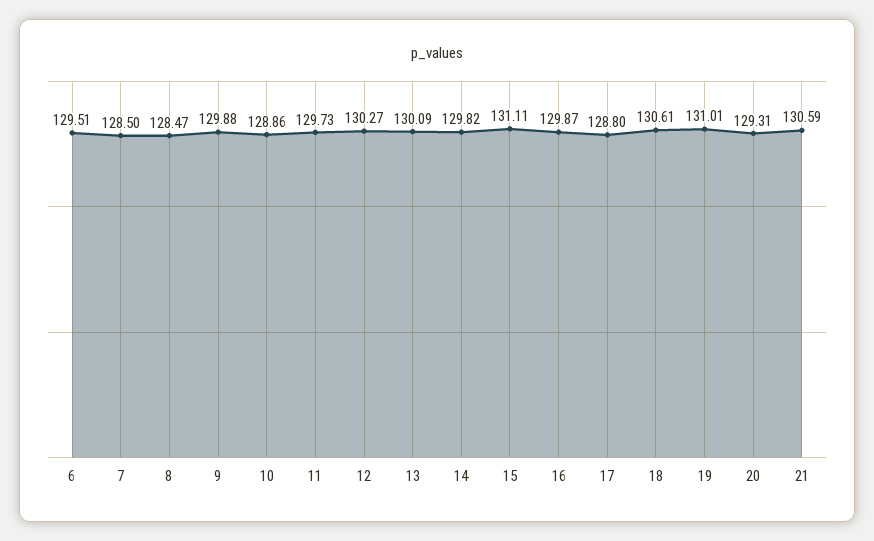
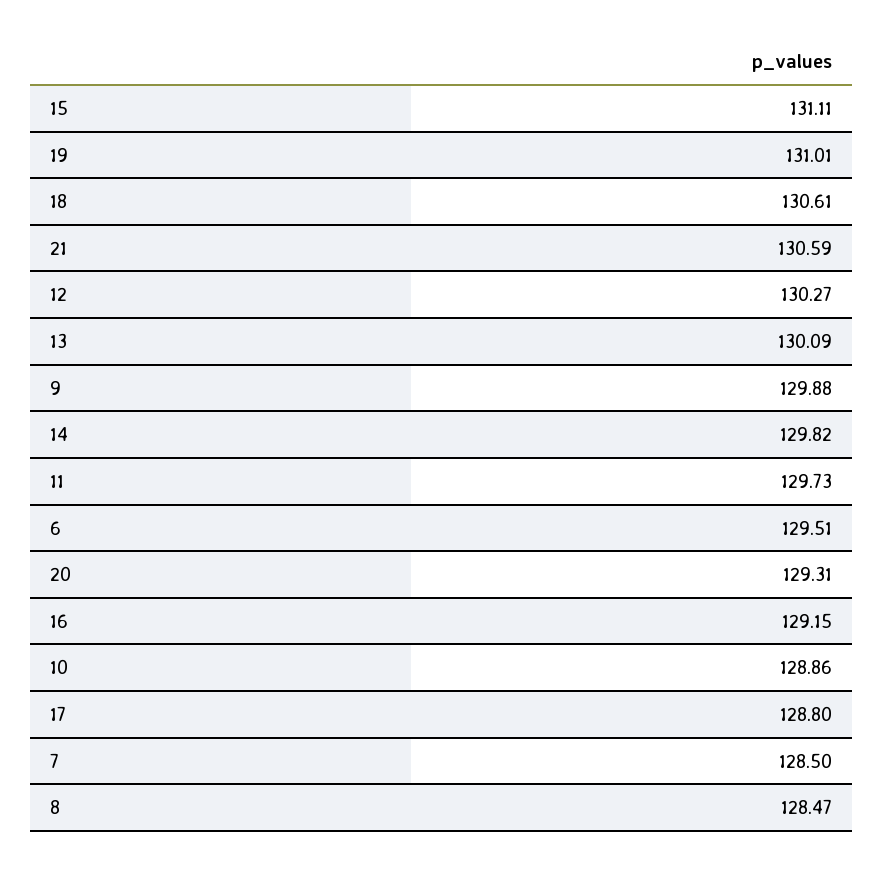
16: 129.87 -> 129.15

